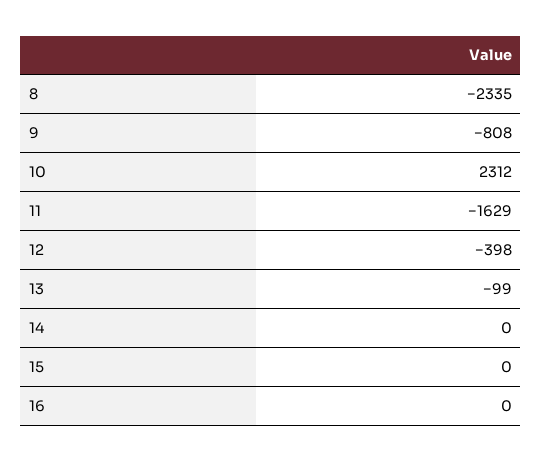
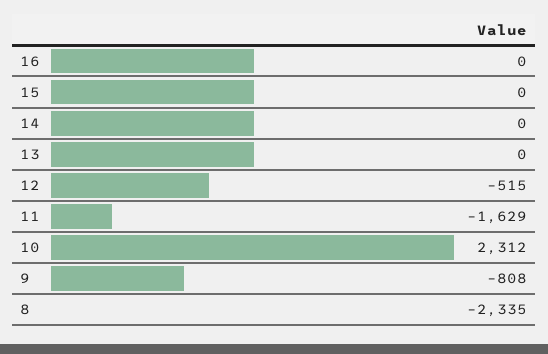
12: -398 -> -515
13: -99 -> 0

